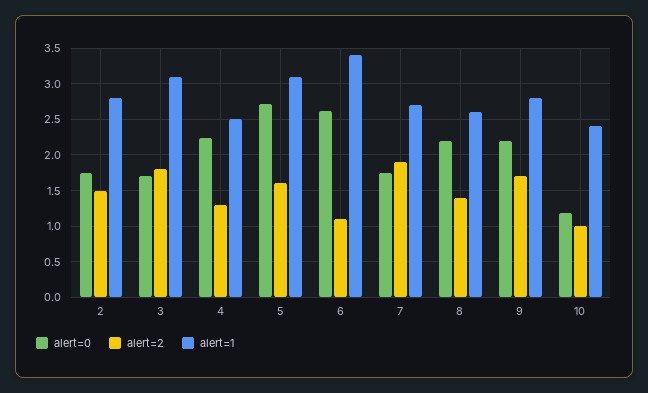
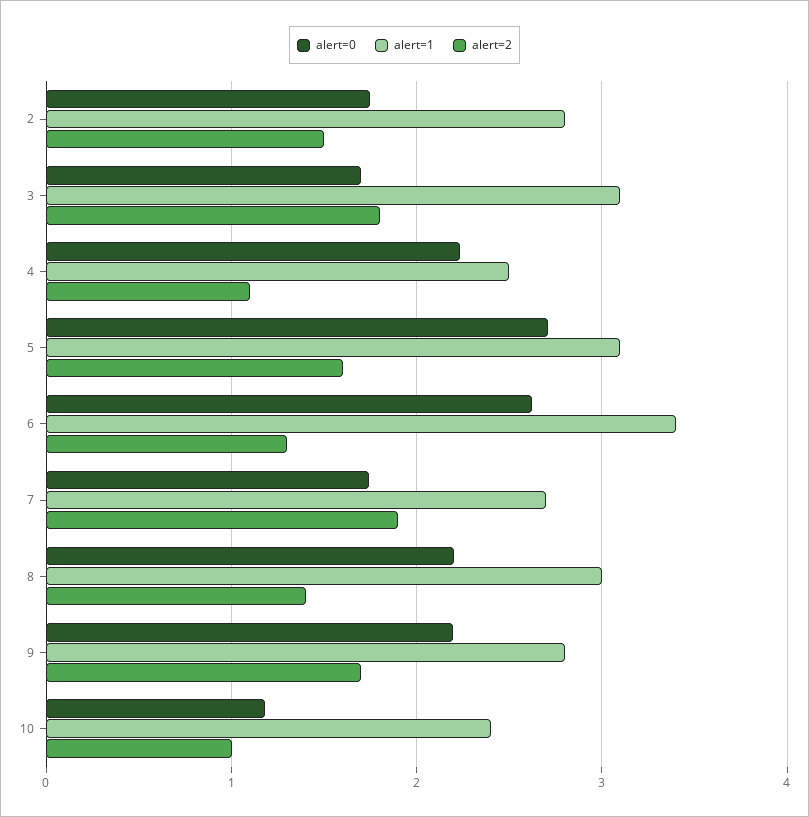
alert=2, 4: 1.3 -> 1.1
alert=2, 6: 1.1 -> 1.3
alert=1, 8: 2.6 -> 3

